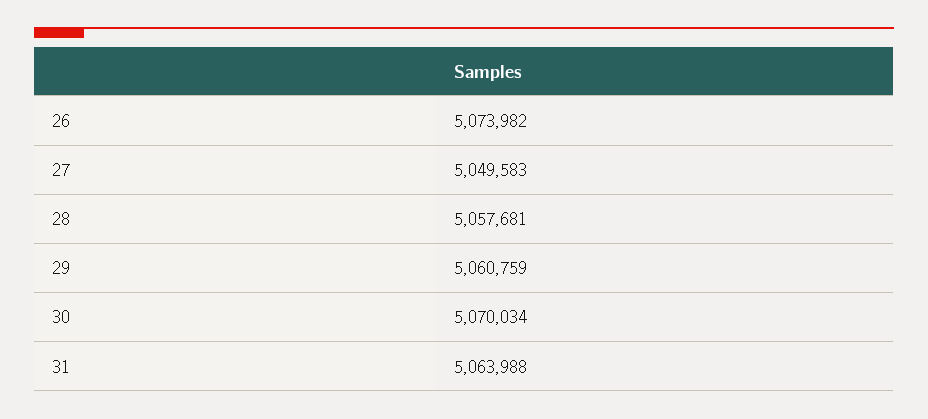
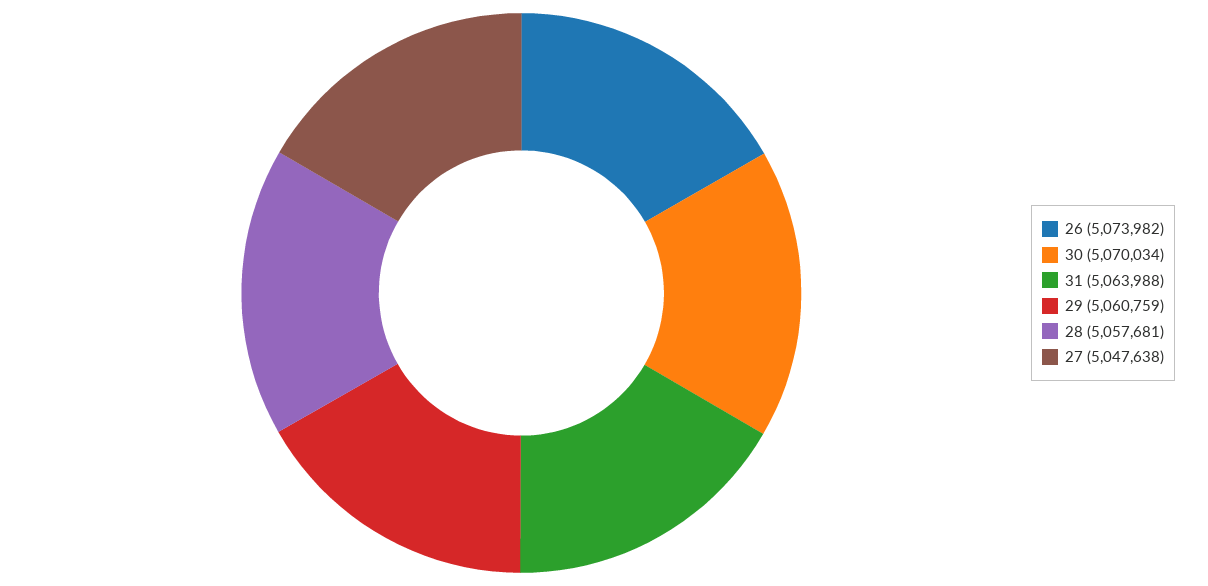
27: 5049583 -> 5047638

